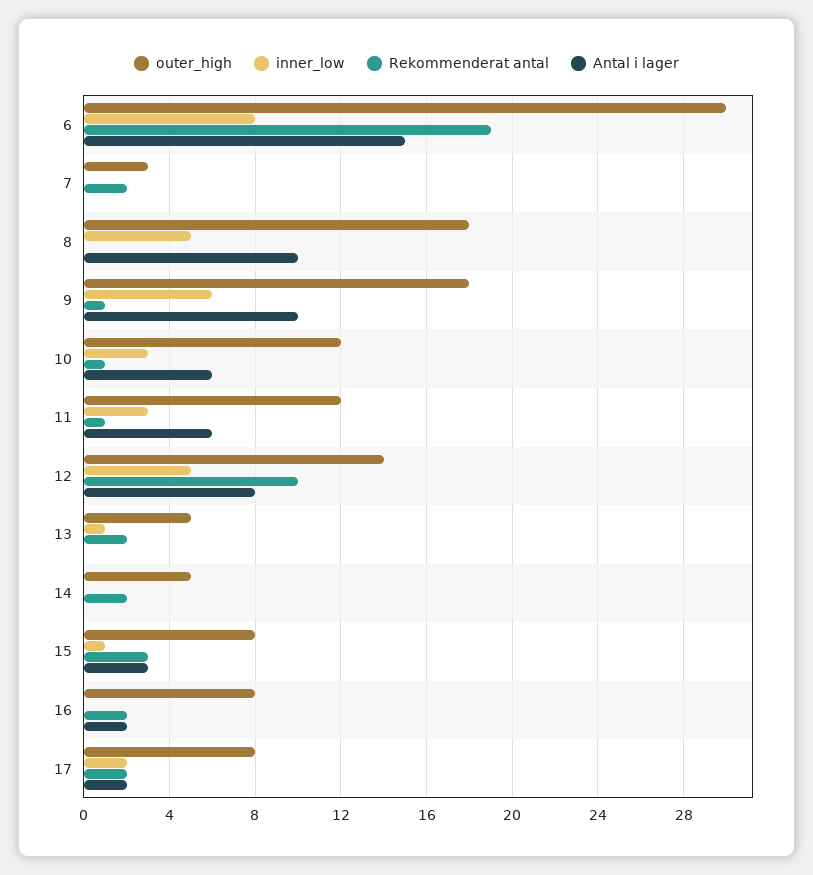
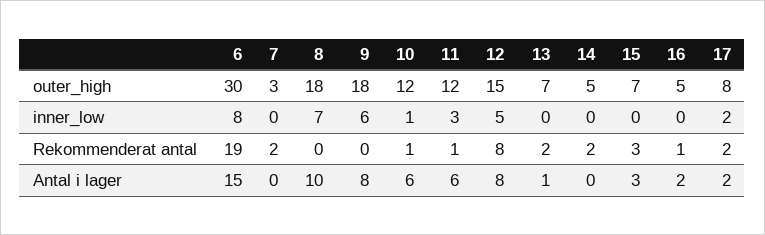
inner_low, 8: 5 -> 7
Rekommenderat antal, 9: 1 -> 0
Antal i lager, 9: 10 -> 8
inner_low, 10: 3 -> 1
outer_high, 12: 14 -> 15
Rekommenderat antal, 12: 10 -> 8
outer_high, 13: 5 -> 7
inner_low, 13: 1 -> 0
Antal i lager, 13: 0 -> 1
outer_high, 15: 8 -> 7
inner_low, 15: 1 -> 0
outer_high, 16: 8 -> 5
Rekommenderat antal, 16: 2 -> 1

